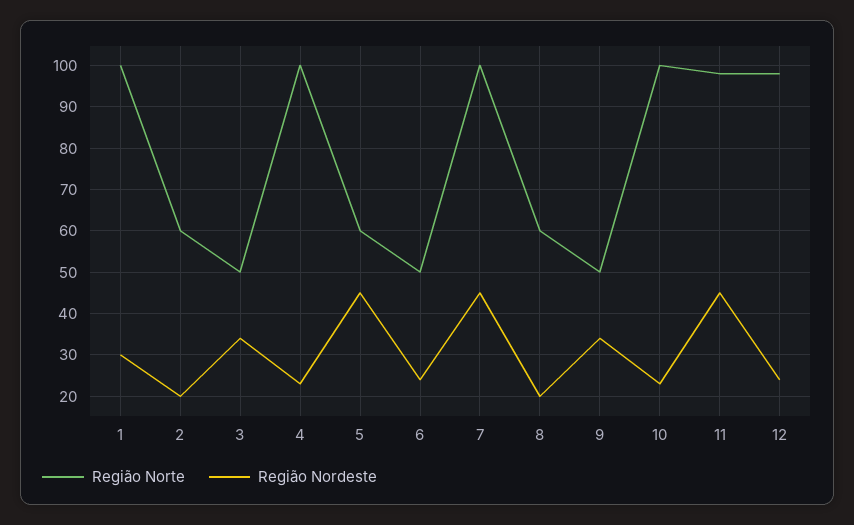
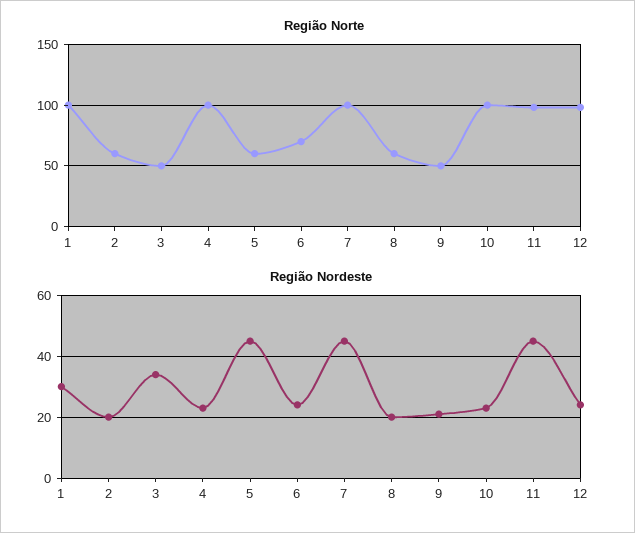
Região Norte, 6: 50 -> 70
Região Nordeste, 9: 35 -> 20

